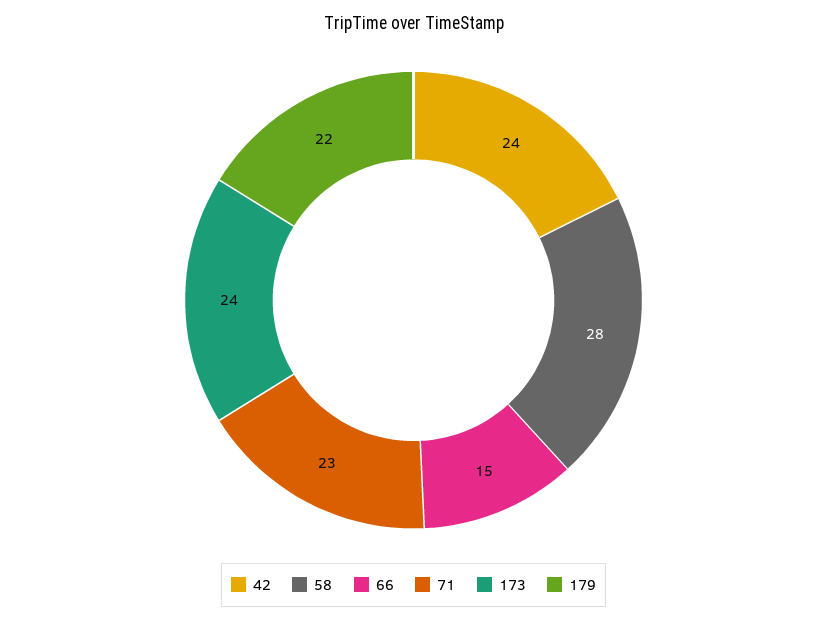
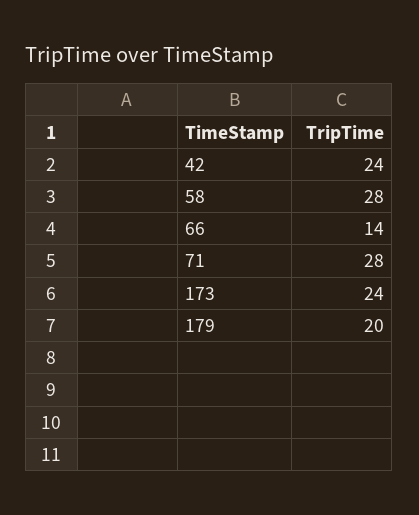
66: 15 -> 14
71: 23 -> 28
179: 22 -> 20

